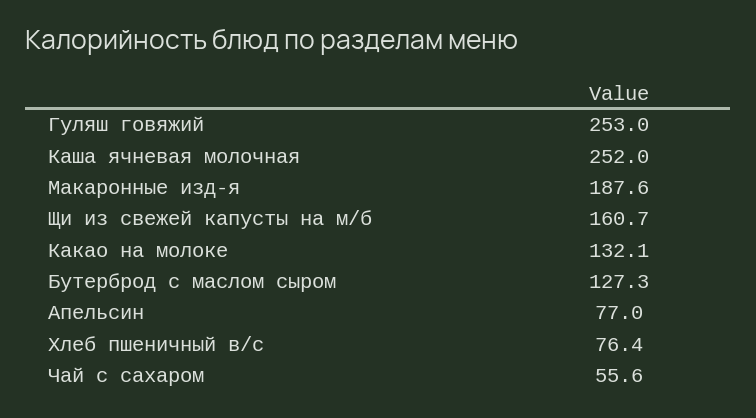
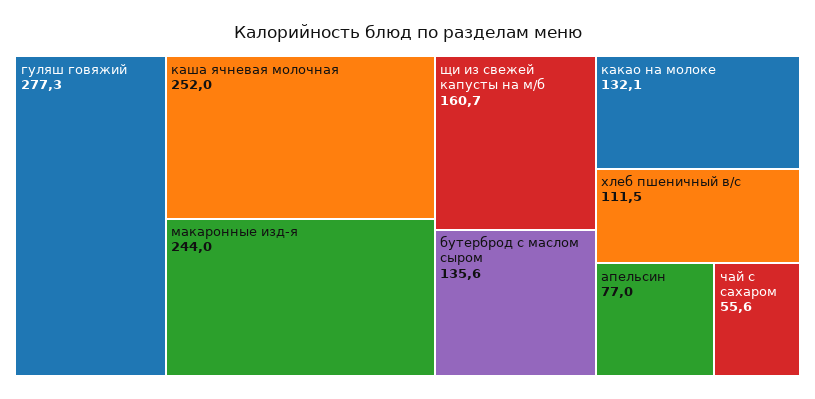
Гуляш говяжий: 253 -> 277.3
Макаронные изд-я: 187.6 -> 244
Бутерброд с маслом сыром: 127.3 -> 135.6
Хлеб пшеничный в/с: 76.4 -> 111.5

